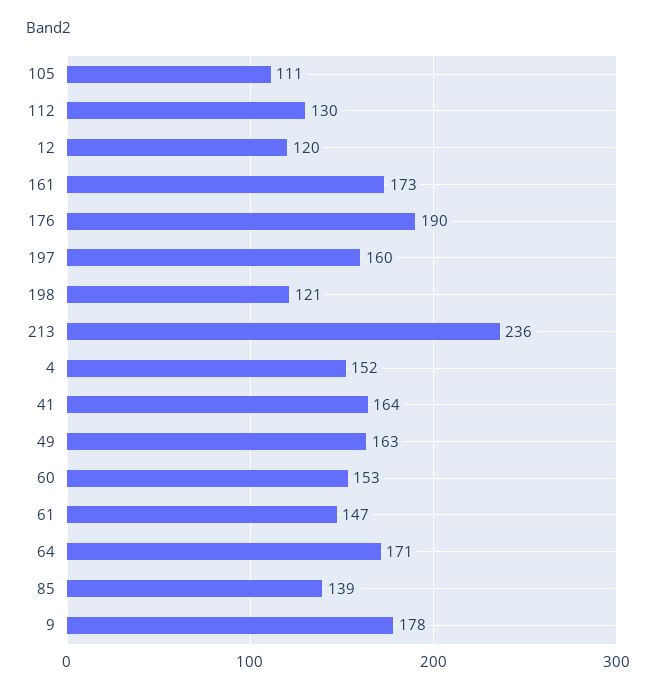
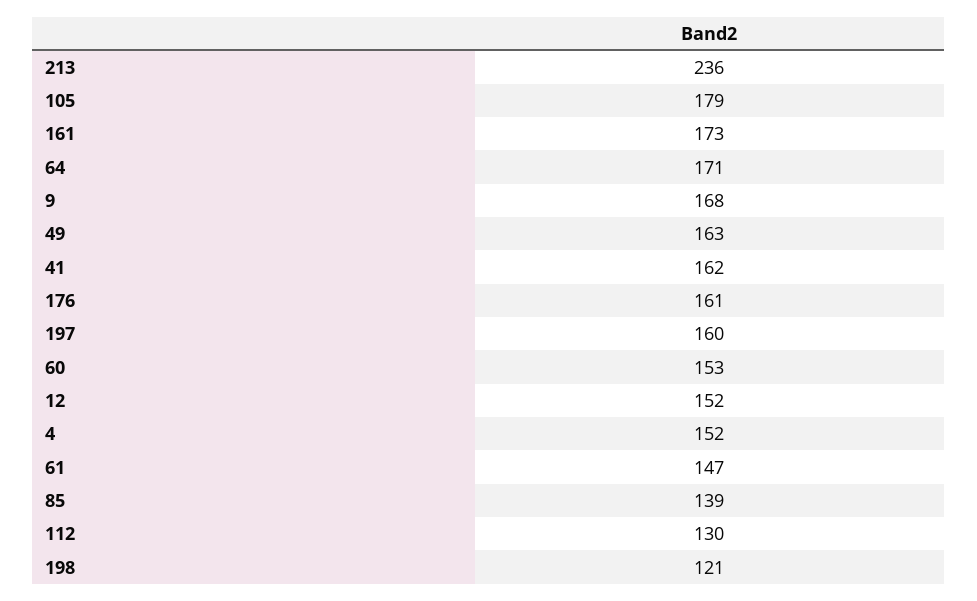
105: 111 -> 179
12: 120 -> 152
176: 190 -> 161
41: 164 -> 162
9: 178 -> 168

